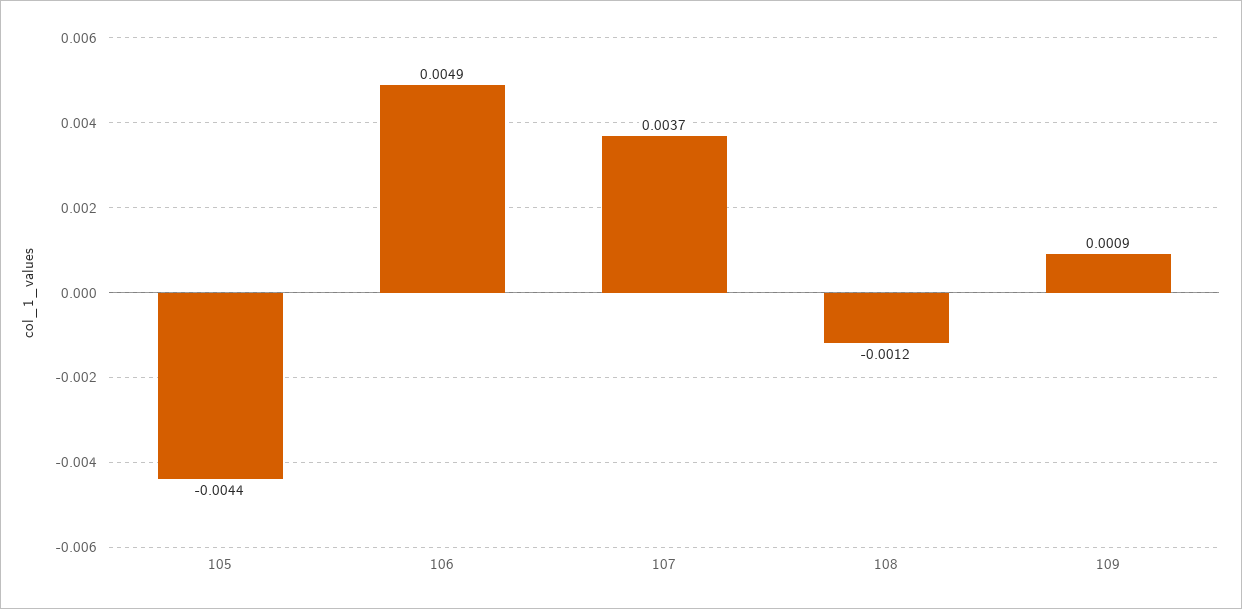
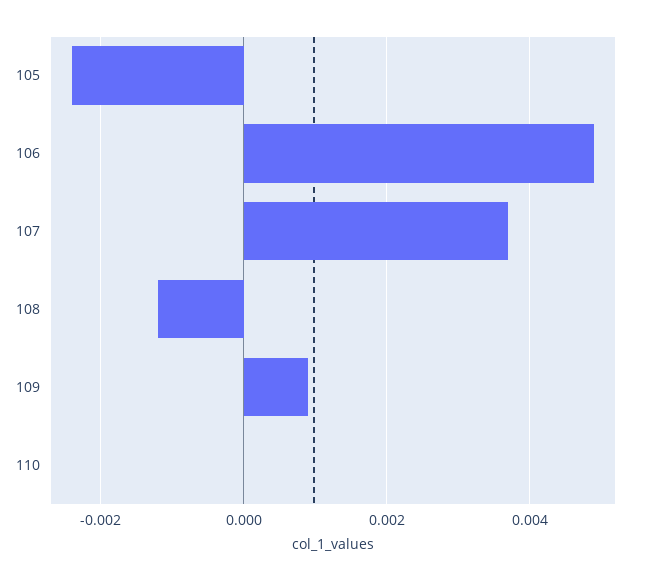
105: -0.0044 -> -0.0025
110: none -> 0

